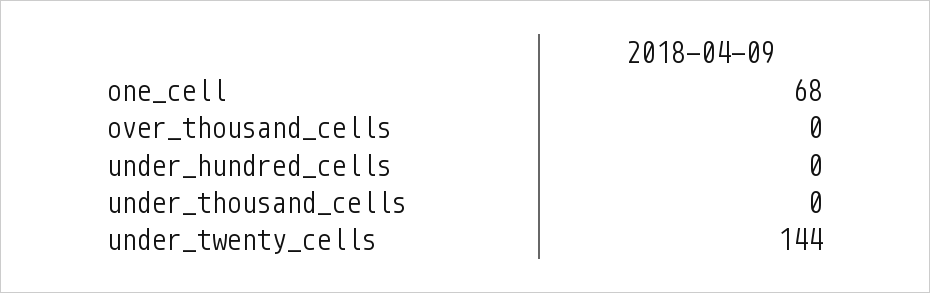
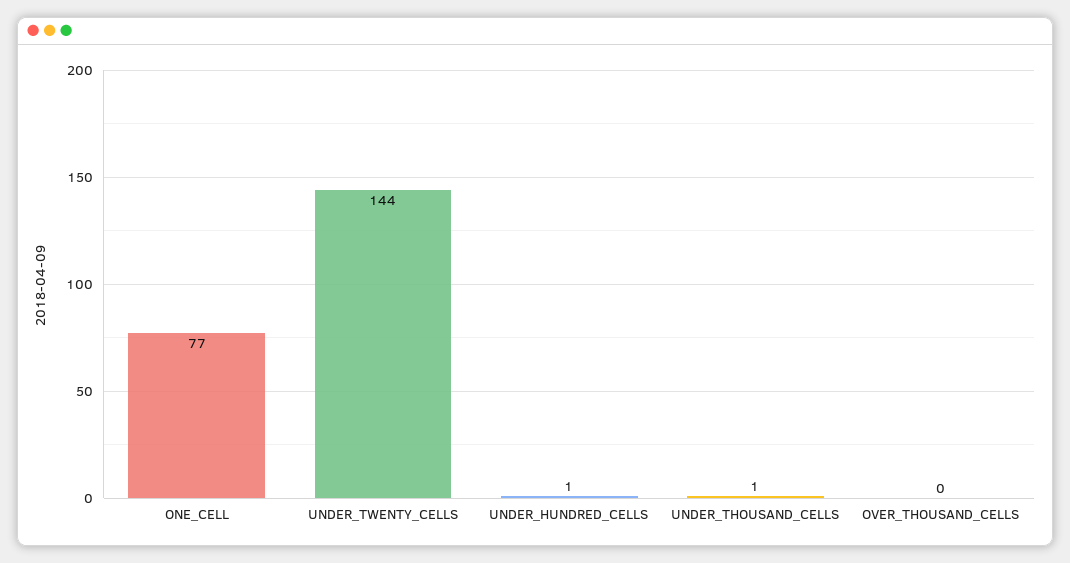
one_cell: 68 -> 77
under_hundred_cells: 0 -> 1
under_thousand_cells: 0 -> 1

